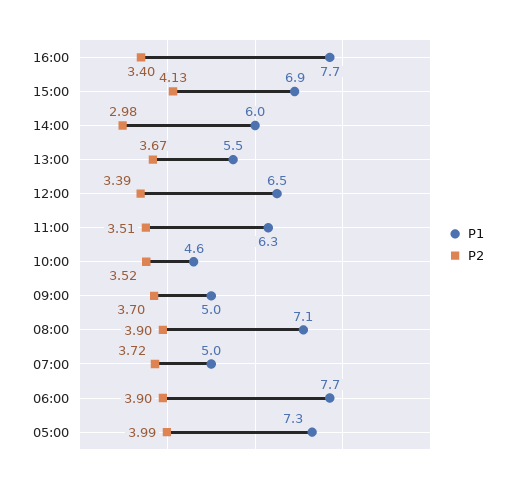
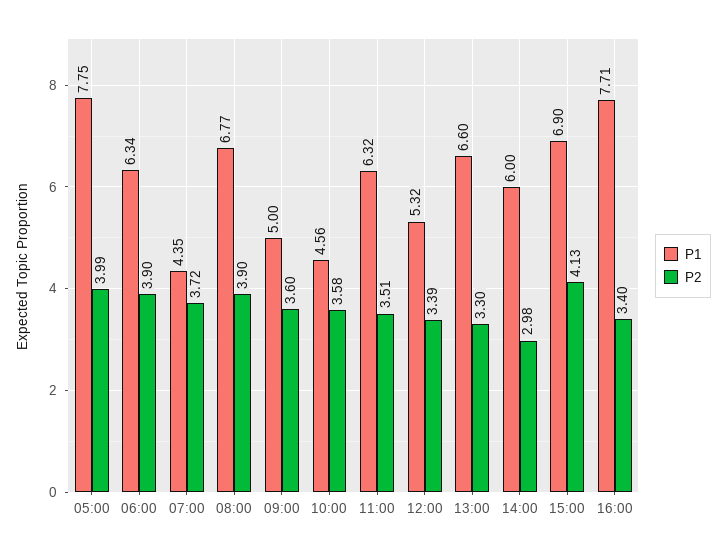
P1, 13:00: 5.5 -> 6.6
P2, 13:00: 3.67 -> 3.3
P1, 12:00: 6.5 -> 5.32
P2, 10:00: 3.52 -> 3.58
P2, 09:00: 3.7 -> 3.6
P1, 08:00: 7.1 -> 6.77
P1, 07:00: 5 -> 4.35
P1, 06:00: 7.7 -> 6.34
P1, 05:00: 7.3 -> 7.75

